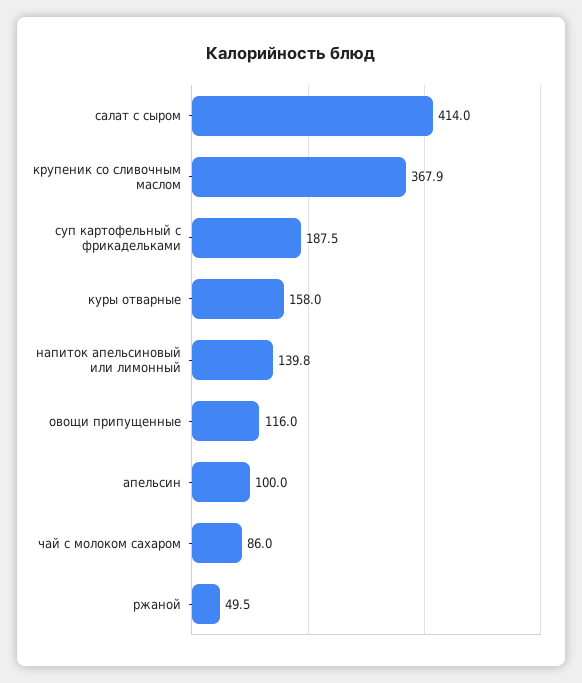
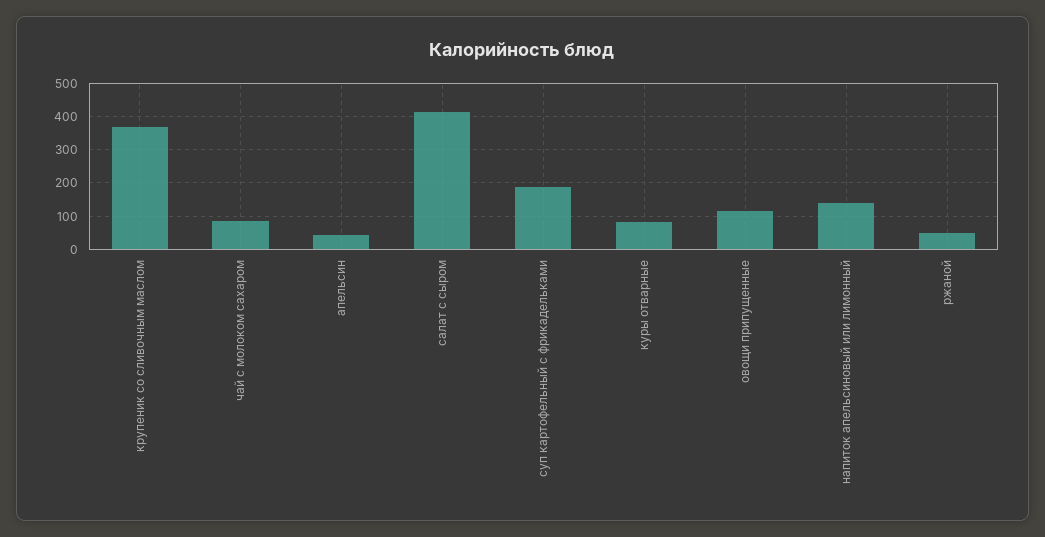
куры отварные: 158 -> 80
апельсин: 100 -> 40

